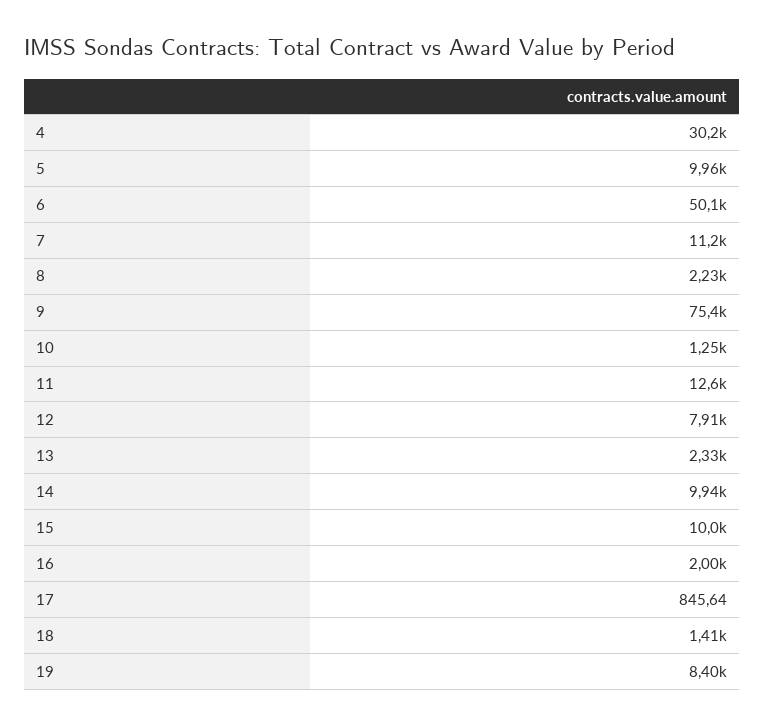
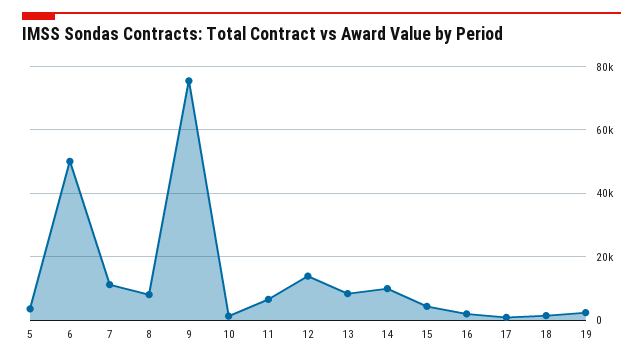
4: 30200 -> none
5: 9960 -> 4000
8: 2230 -> 8000
11: 12600 -> 6000
12: 7910 -> 14000
13: 2330 -> 8000
15: 10000 -> 4000
19: 8400 -> 2000

